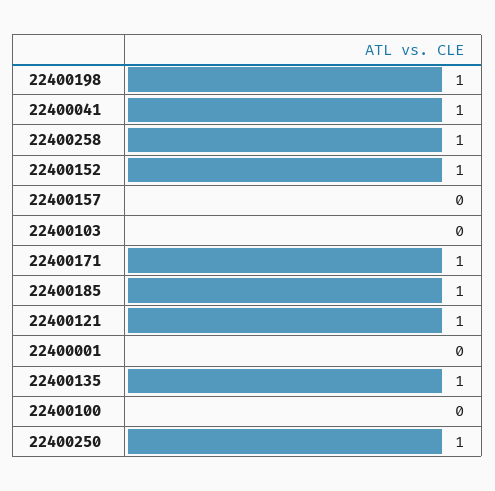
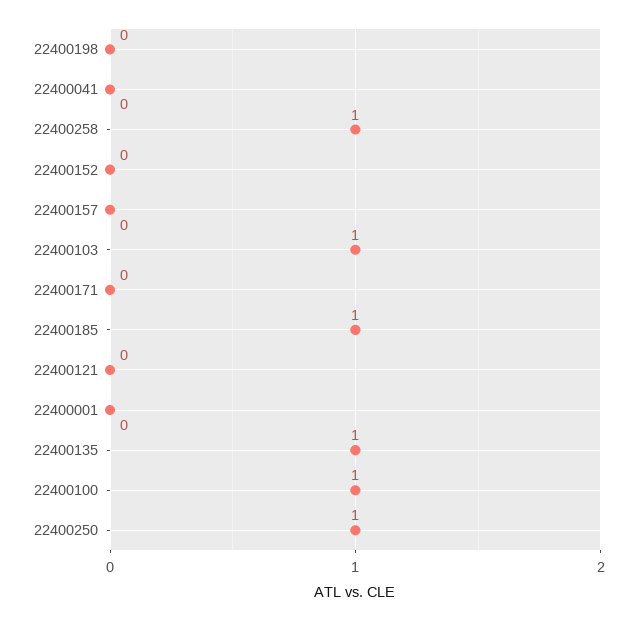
22400198: 1 -> 0
22400041: 1 -> 0
22400152: 1 -> 0
22400103: 0 -> 1
22400171: 1 -> 0
22400121: 1 -> 0
22400100: 0 -> 1

